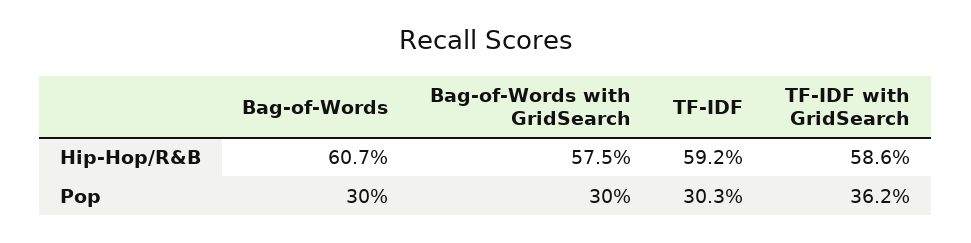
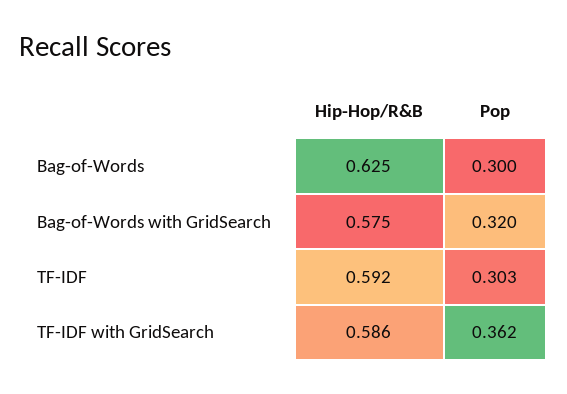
Bag-of-Words, Hip-Hop/R&B: 0.607 -> 0.625
Bag-of-Words with GridSearch, Pop: 0.3 -> 0.32

